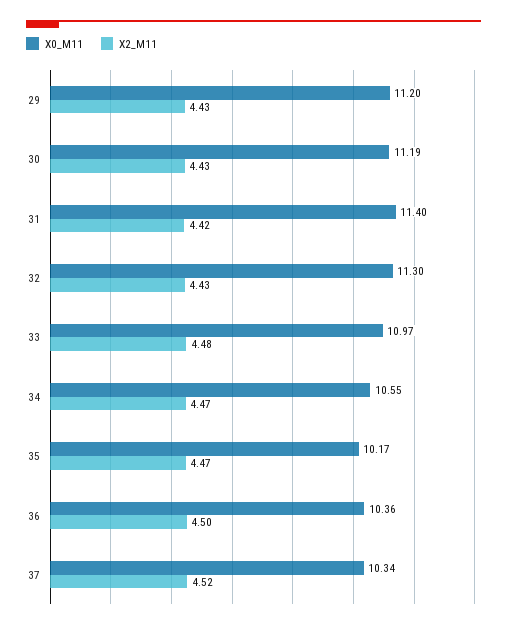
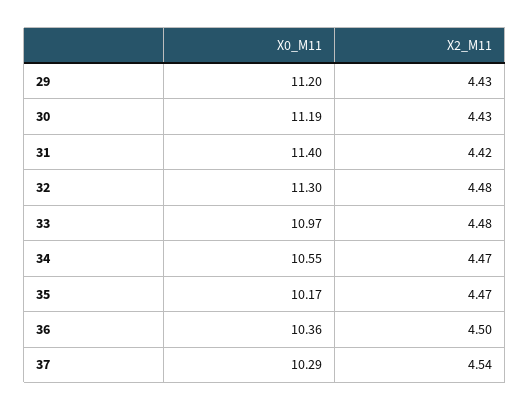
X2_M11, 32: 4.43 -> 4.48
X0_M11, 37: 10.34 -> 10.29
X2_M11, 37: 4.52 -> 4.54

